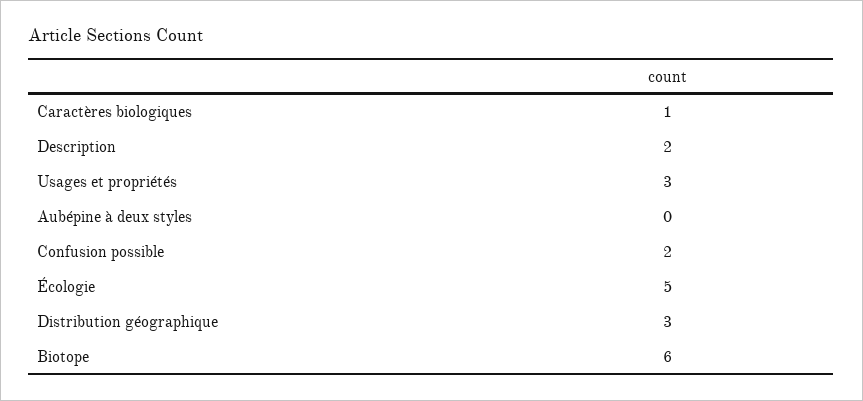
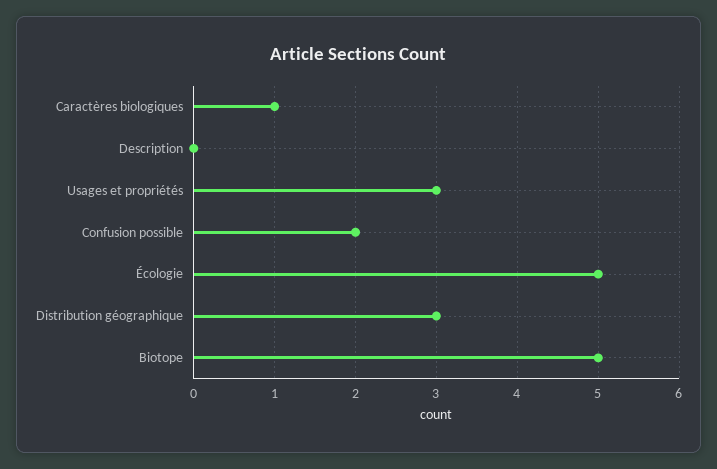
Description: 2 -> 0
Aubépine à deux styles: 0 -> none
Biotope: 6 -> 5

